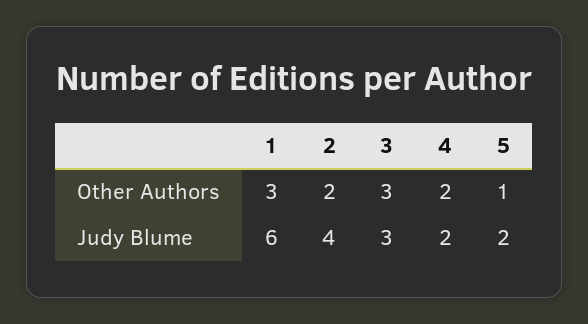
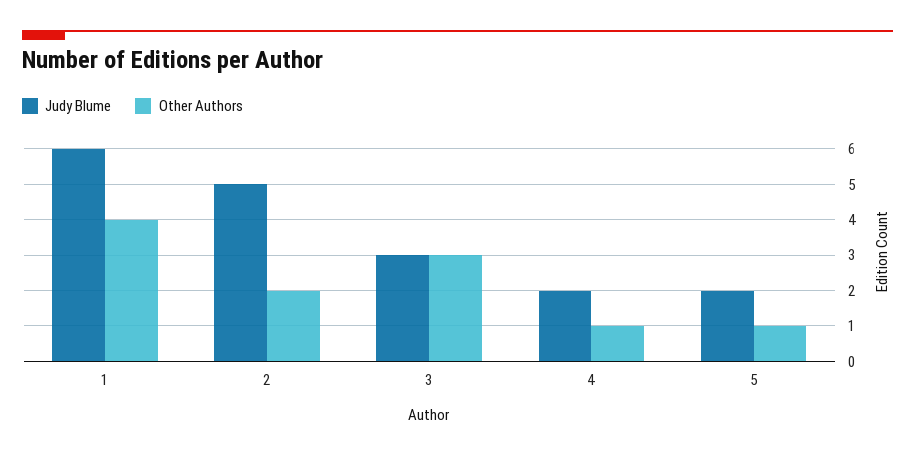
Other Authors, 1: 3 -> 4
Other Authors, 4: 2 -> 1
Judy Blume, 2: 4 -> 5

